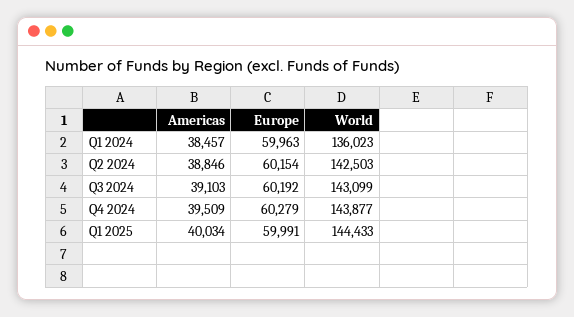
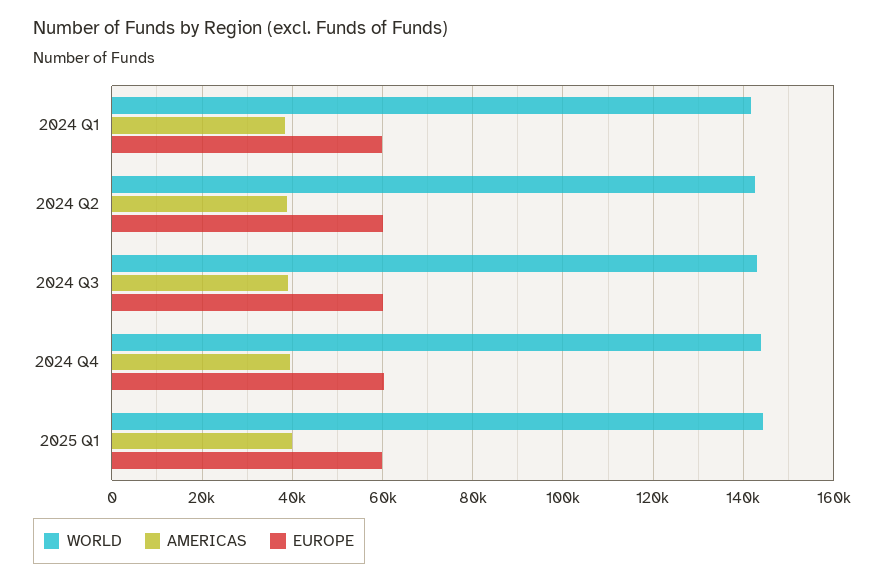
World, Q1 2024: 136023 -> 142000

